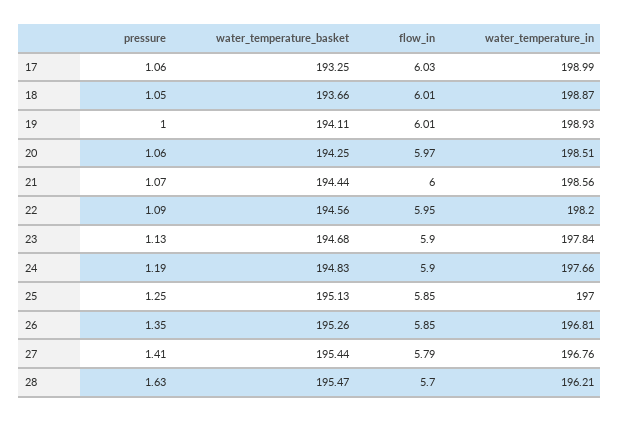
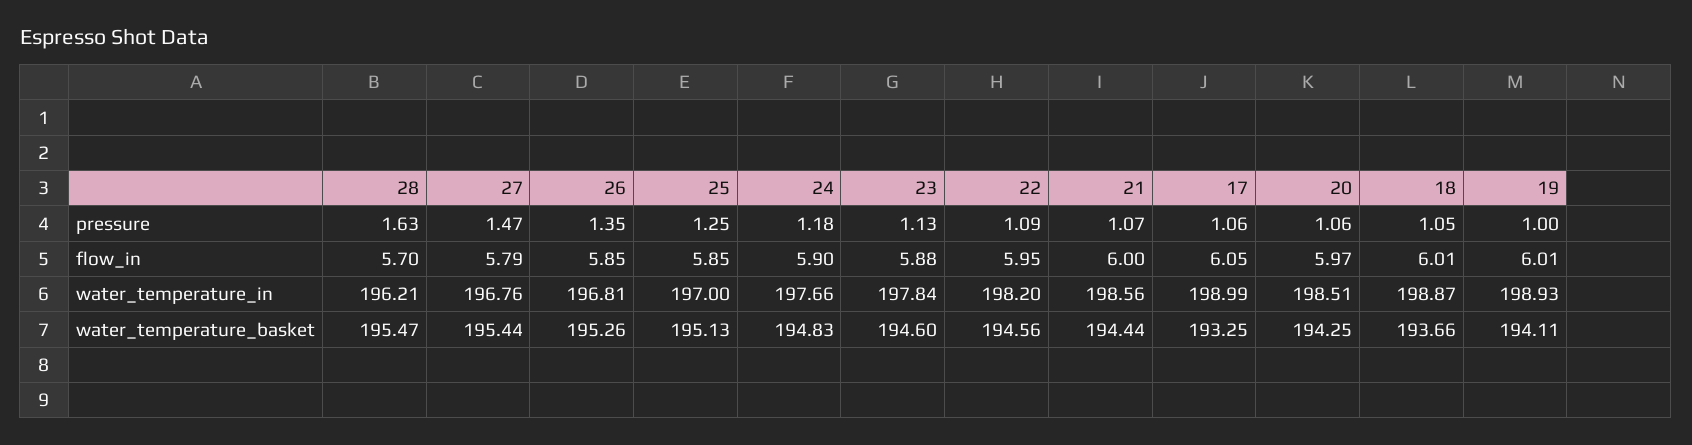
flow_in, 17: 6.03 -> 6.05
water_temperature_basket, 23: 194.68 -> 194.6
flow_in, 23: 5.9 -> 5.88
pressure, 24: 1.19 -> 1.18
pressure, 27: 1.41 -> 1.47

